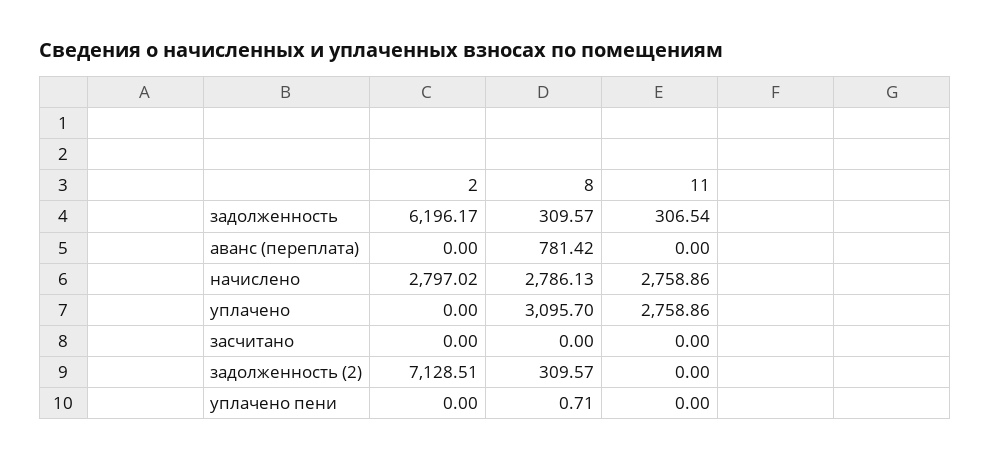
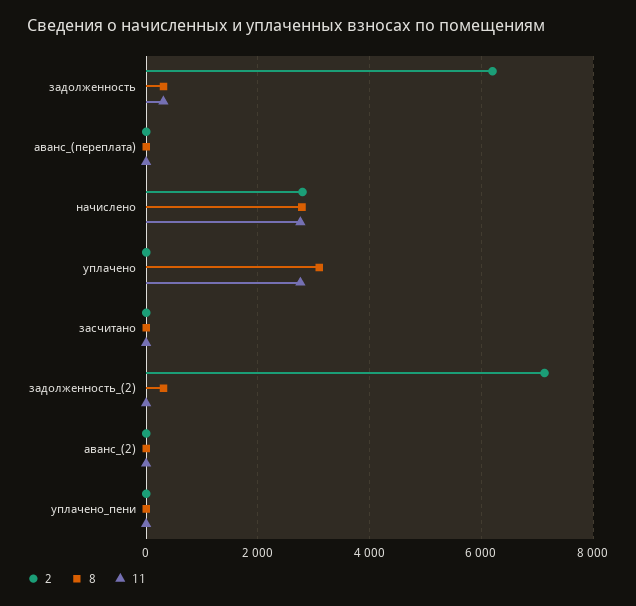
8, аванс (переплата): 781.42 -> 0
2, аванс_(2): none -> 0
8, аванс_(2): none -> 0
11, аванс_(2): none -> 0

